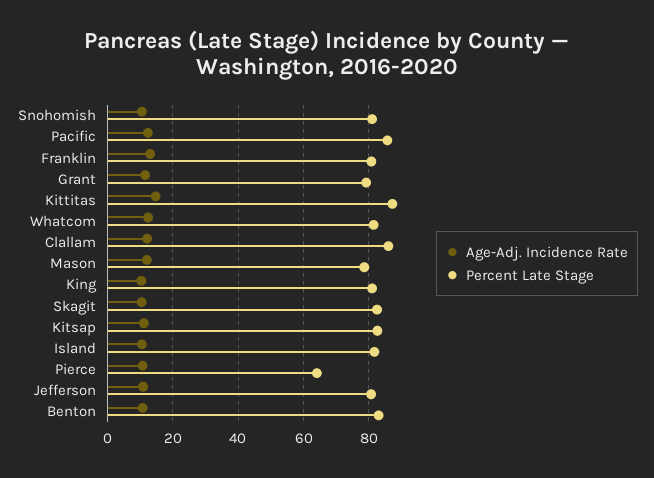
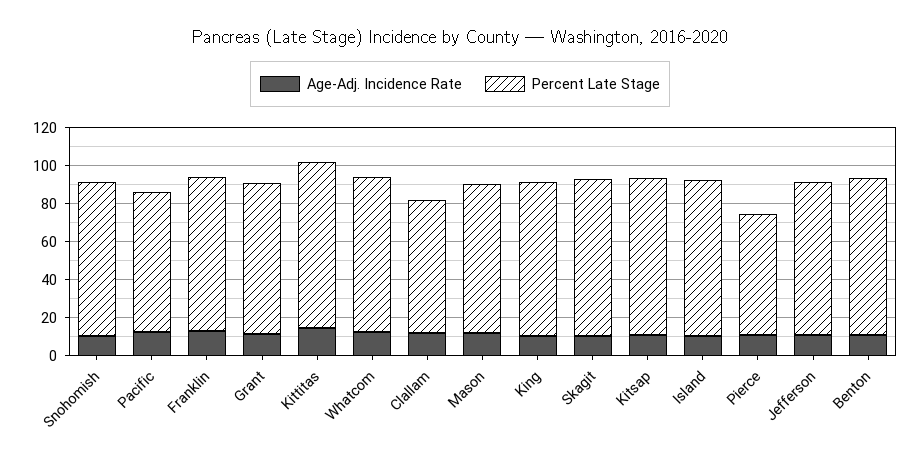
Percent Late Stage, Pacific: 86 -> 75
Percent Late Stage, Clallam: 86 -> 70

